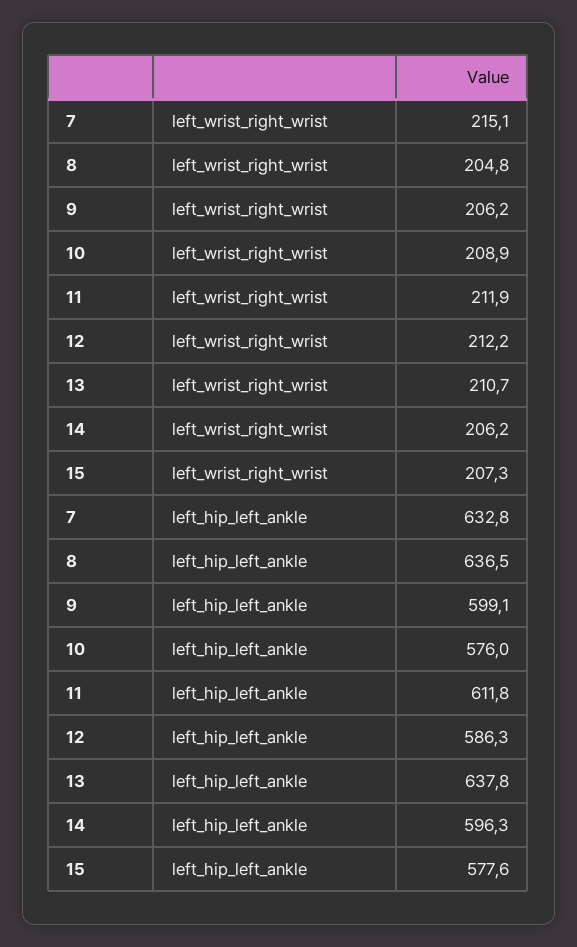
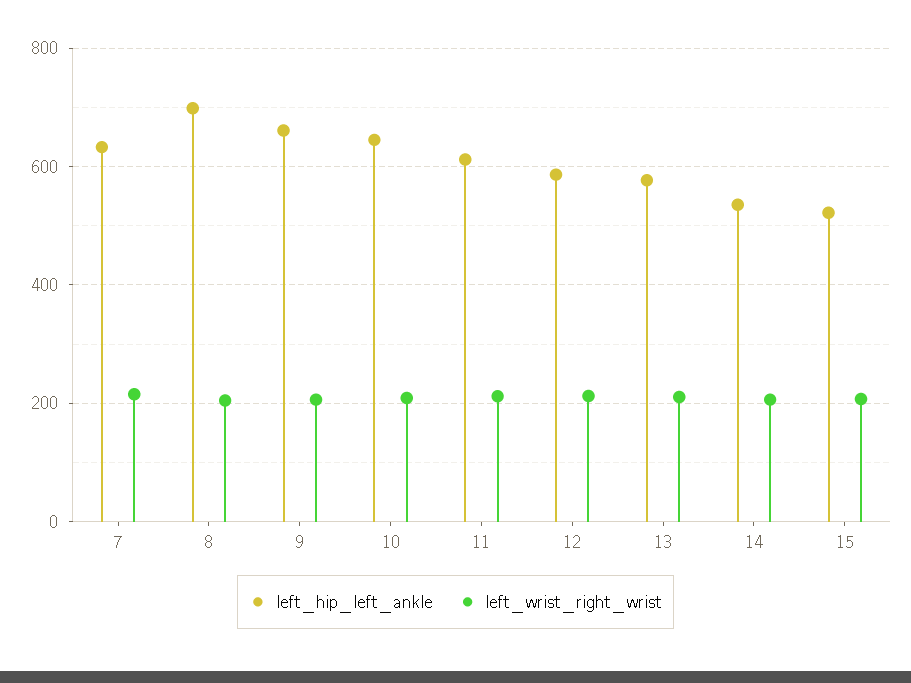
left_hip_left_ankle, 8: 636.5 -> 700
left_hip_left_ankle, 9: 599.1 -> 660
left_hip_left_ankle, 10: 576 -> 640
left_hip_left_ankle, 13: 637.8 -> 580
left_hip_left_ankle, 14: 596.3 -> 540
left_hip_left_ankle, 15: 577.6 -> 520

